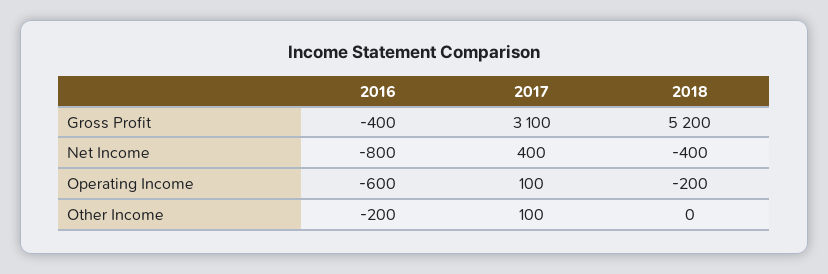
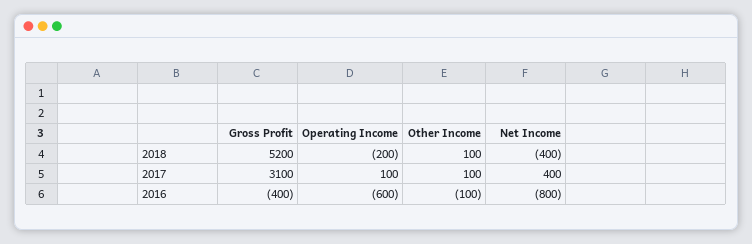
2016, Other Income: -200 -> -100
2018, Other Income: 0 -> 100

